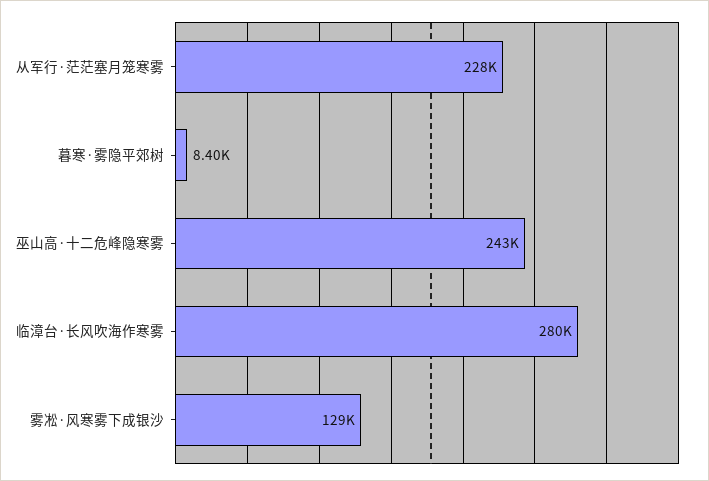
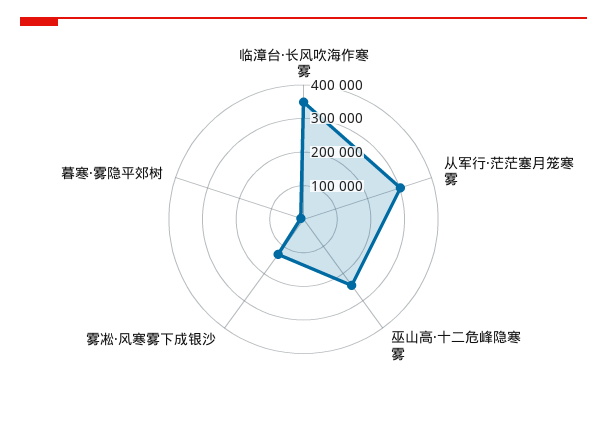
从军行·茫茫塞月笼寒雾: 228000 -> 300000
临漳台·长风吹海作寒雾: 280000 -> 350000

